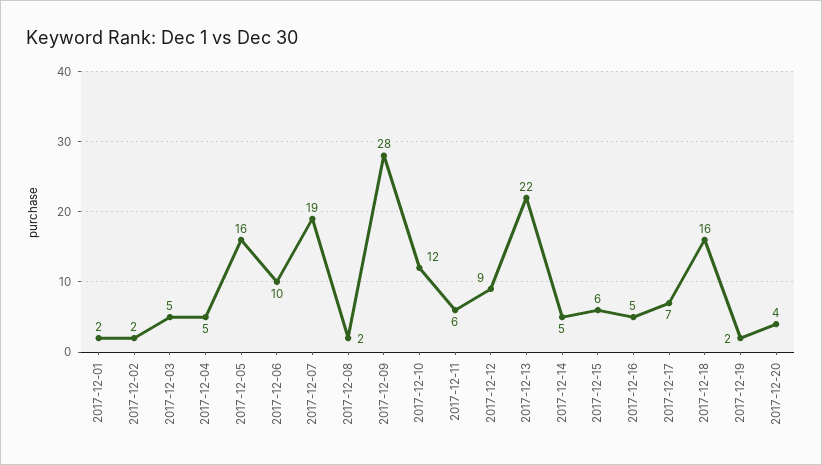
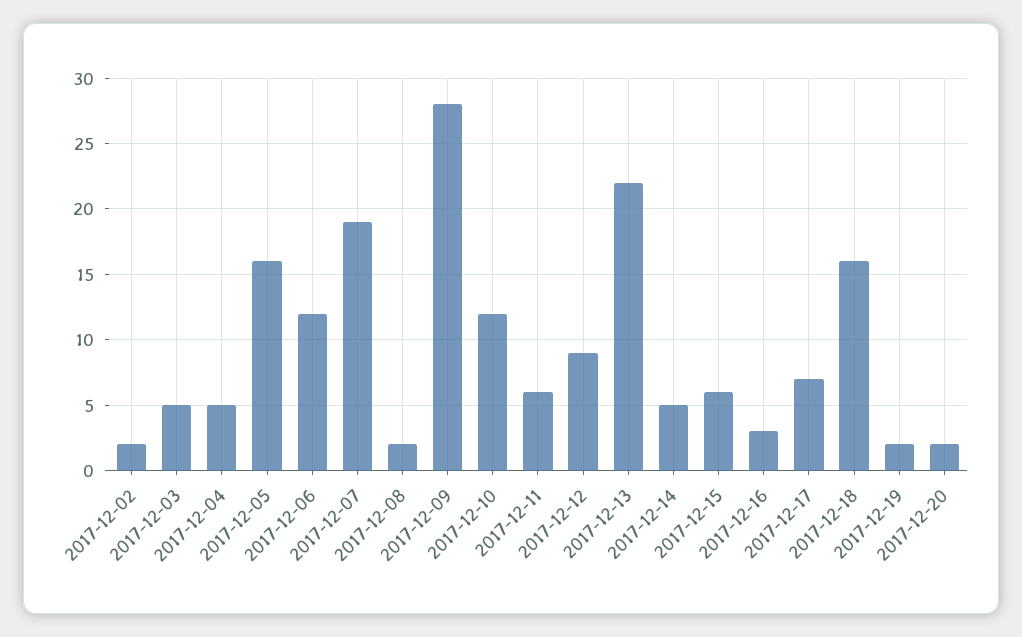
2017-12-01: 2 -> none
2017-12-06: 10 -> 12
2017-12-16: 5 -> 3
2017-12-20: 4 -> 2

